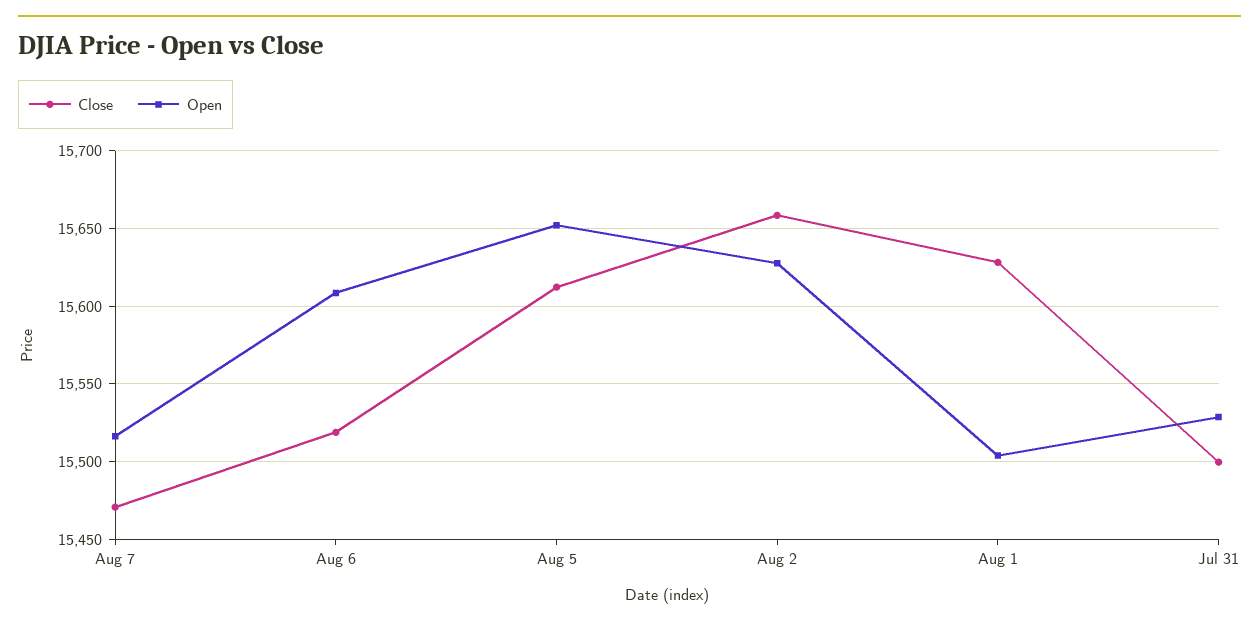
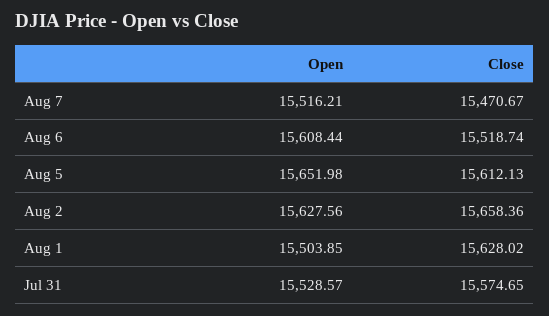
Close, Jul 31: 15500 -> 15574.65

